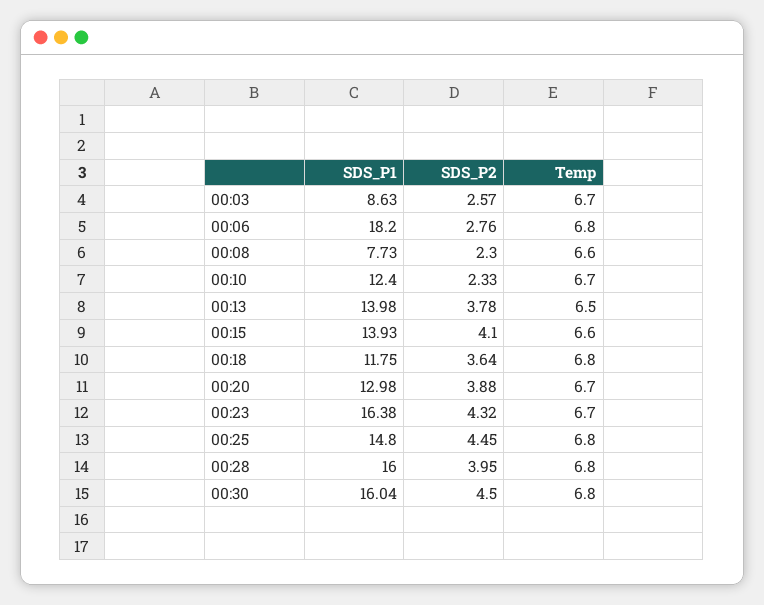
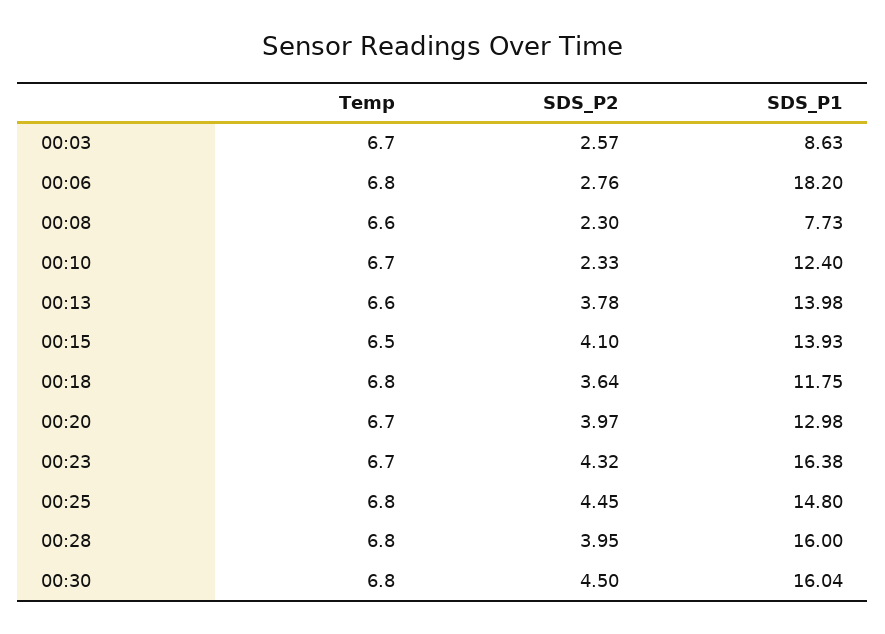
Temp, 00:13: 6.5 -> 6.6
Temp, 00:15: 6.6 -> 6.5
SDS_P2, 00:20: 3.88 -> 3.97

